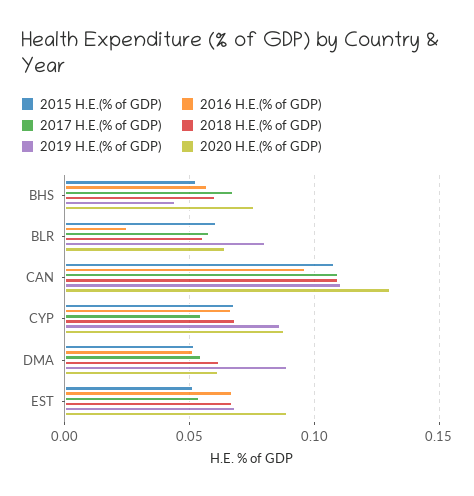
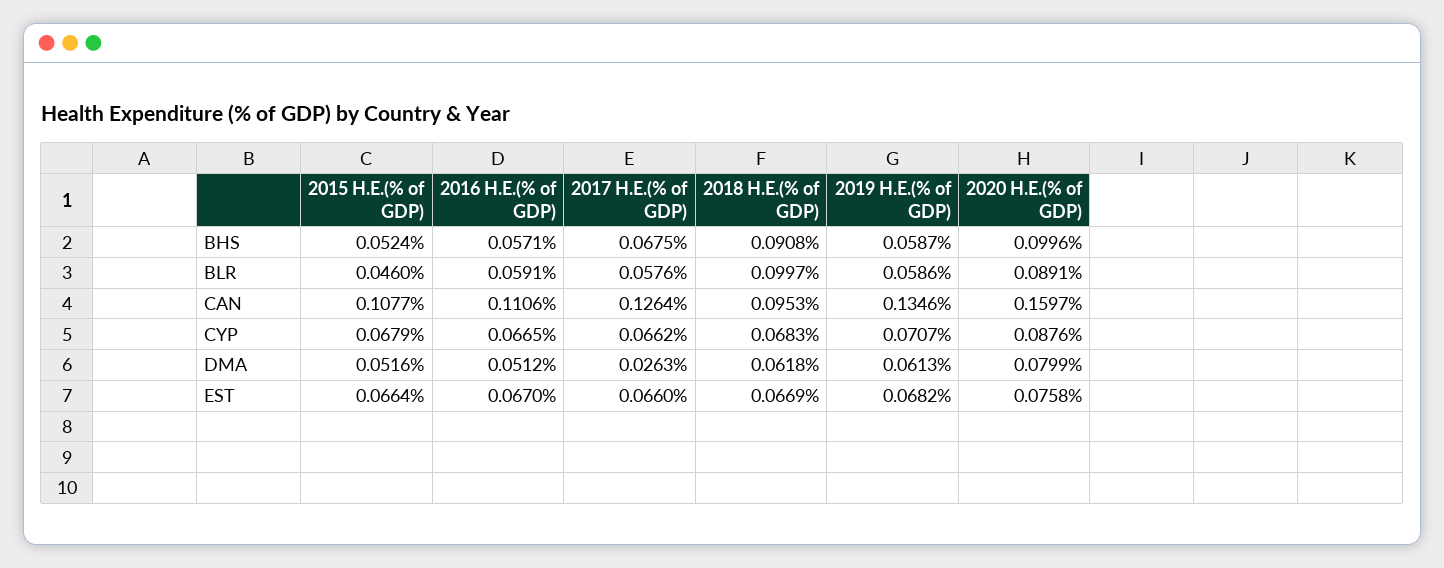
2018 H.E.(% of GDP), BHS: 0.06 -> 0.0908
2019 H.E.(% of GDP), BHS: 0.045 -> 0.0587
2020 H.E.(% of GDP), BHS: 0.075 -> 0.0996
2015 H.E.(% of GDP), BLR: 0.06 -> 0.046
2016 H.E.(% of GDP), BLR: 0.025 -> 0.0591
2018 H.E.(% of GDP), BLR: 0.055 -> 0.0997
2019 H.E.(% of GDP), BLR: 0.08 -> 0.0586
2020 H.E.(% of GDP), BLR: 0.065 -> 0.0891
2016 H.E.(% of GDP), CAN: 0.095 -> 0.1106
2017 H.E.(% of GDP), CAN: 0.11 -> 0.1264
2018 H.E.(% of GDP), CAN: 0.11 -> 0.0953
2019 H.E.(% of GDP), CAN: 0.11 -> 0.1346
2020 H.E.(% of GDP), CAN: 0.13 -> 0.1597
2017 H.E.(% of GDP), CYP: 0.055 -> 0.0662
2019 H.E.(% of GDP), CYP: 0.085 -> 0.0707
2017 H.E.(% of GDP), DMA: 0.055 -> 0.0263
2019 H.E.(% of GDP), DMA: 0.09 -> 0.0613
2020 H.E.(% of GDP), DMA: 0.06 -> 0.0799
2015 H.E.(% of GDP), EST: 0.05 -> 0.0664
2017 H.E.(% of GDP), EST: 0.055 -> 0.066
2020 H.E.(% of GDP), EST: 0.09 -> 0.0758

